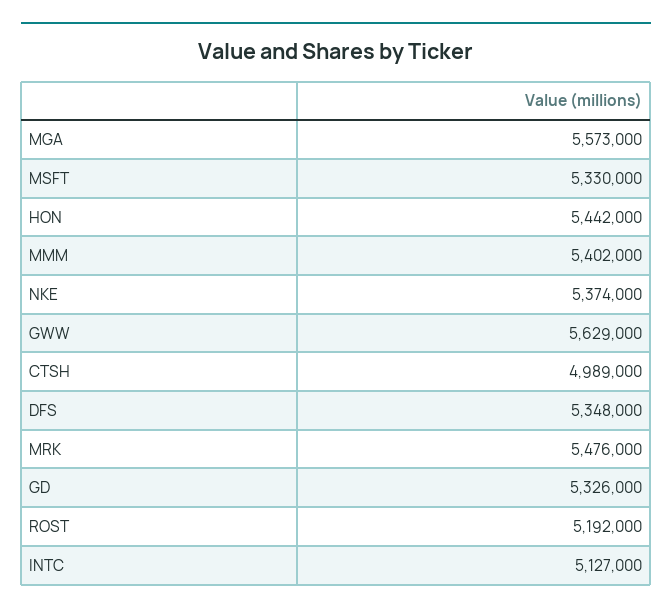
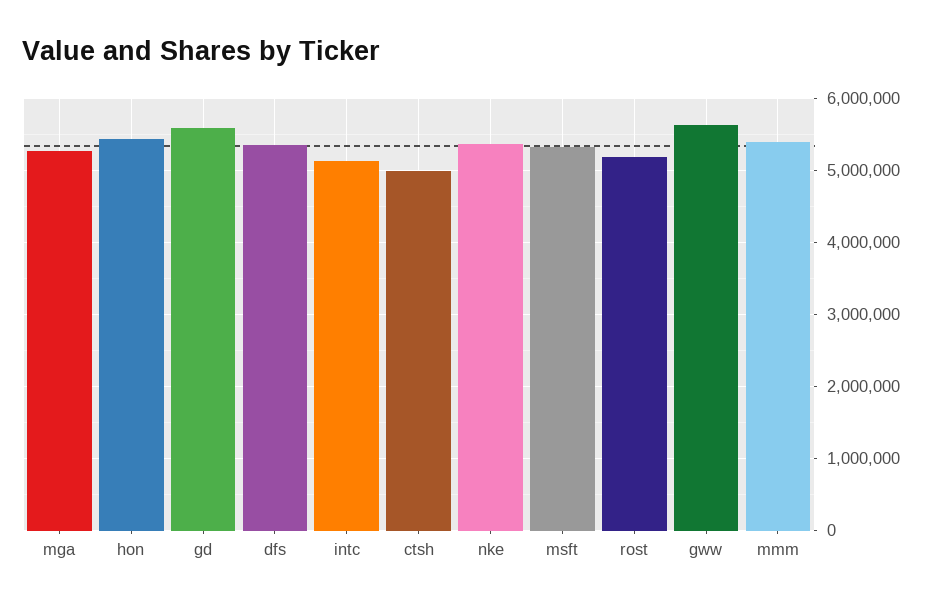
MGA: 5573000 -> 5300000
MRK: 5476000 -> none
GD: 5326000 -> 5600000

